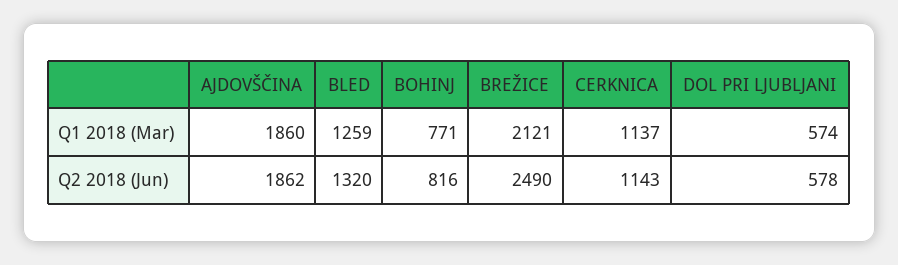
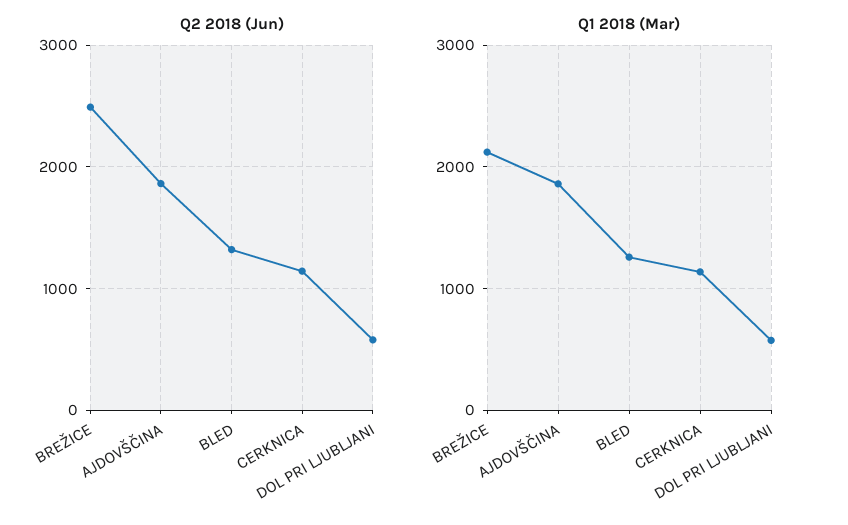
Q1 2018 (Mar), BOHINJ: 771 -> none
Q2 2018 (Jun), BOHINJ: 816 -> none

